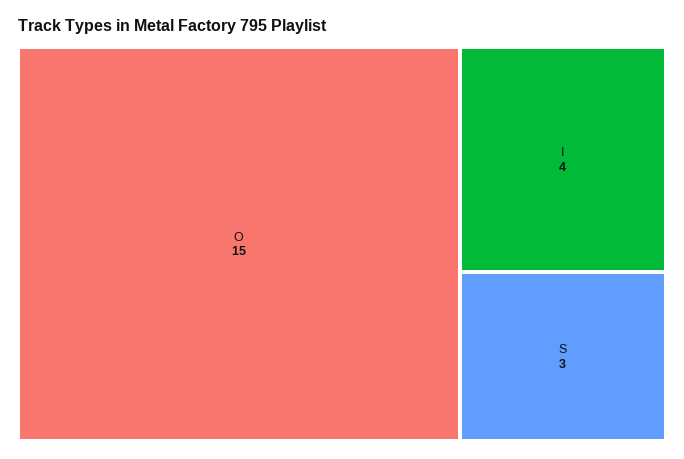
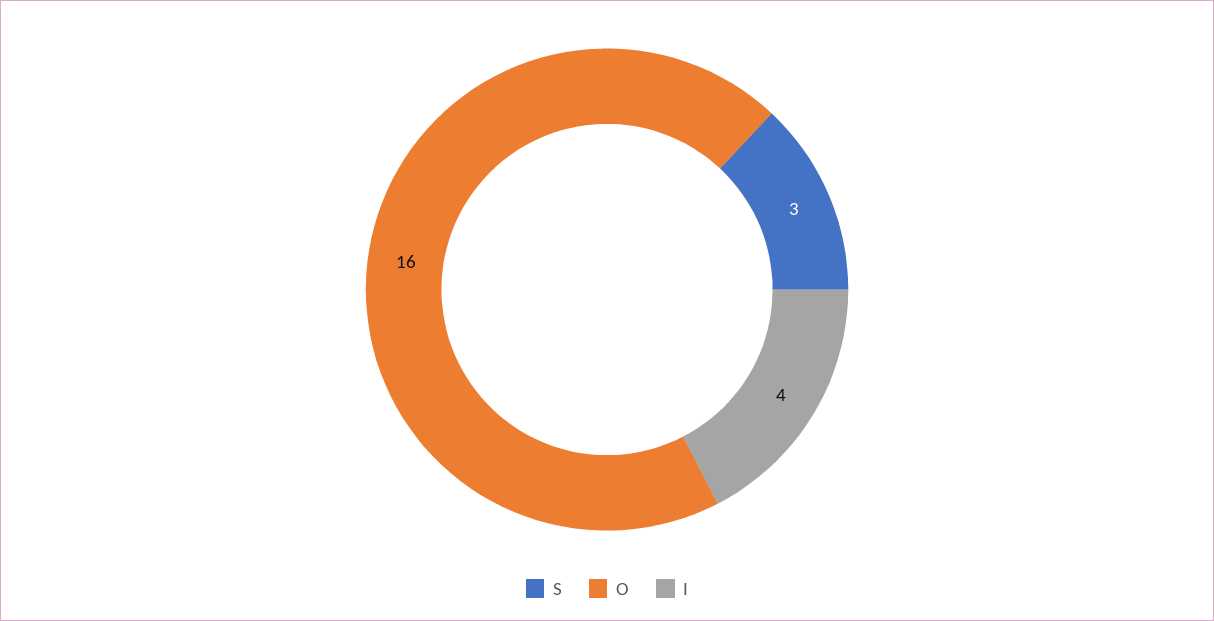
O: 15 -> 16

